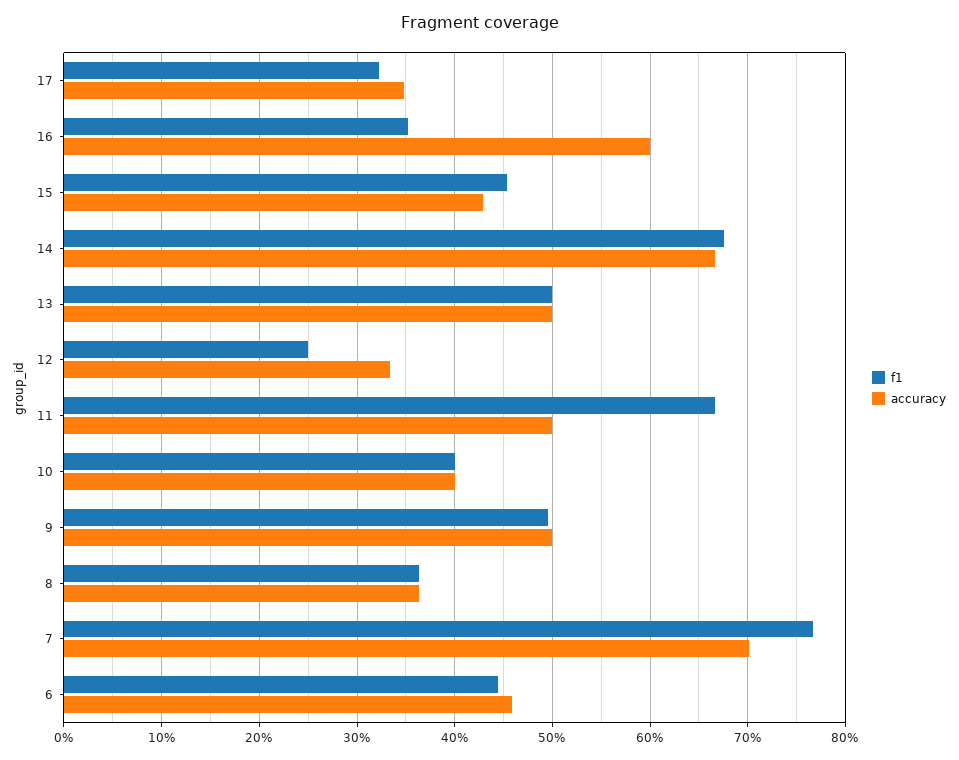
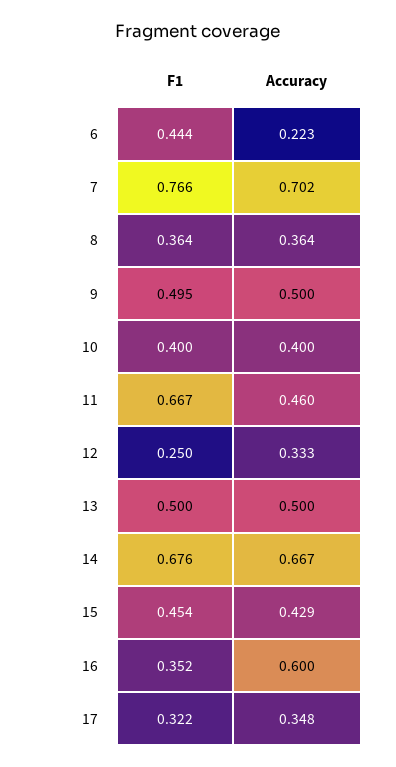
accuracy, 11: 0.5 -> 0.46
accuracy, 6: 0.46 -> 0.223

